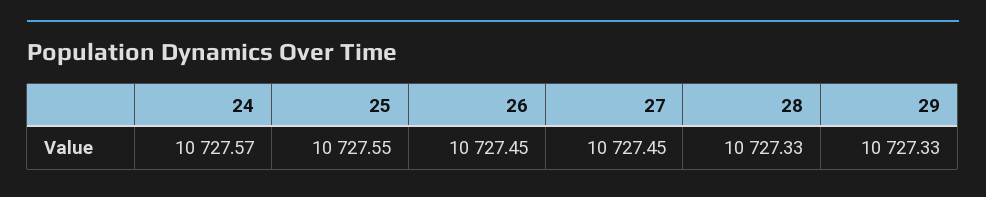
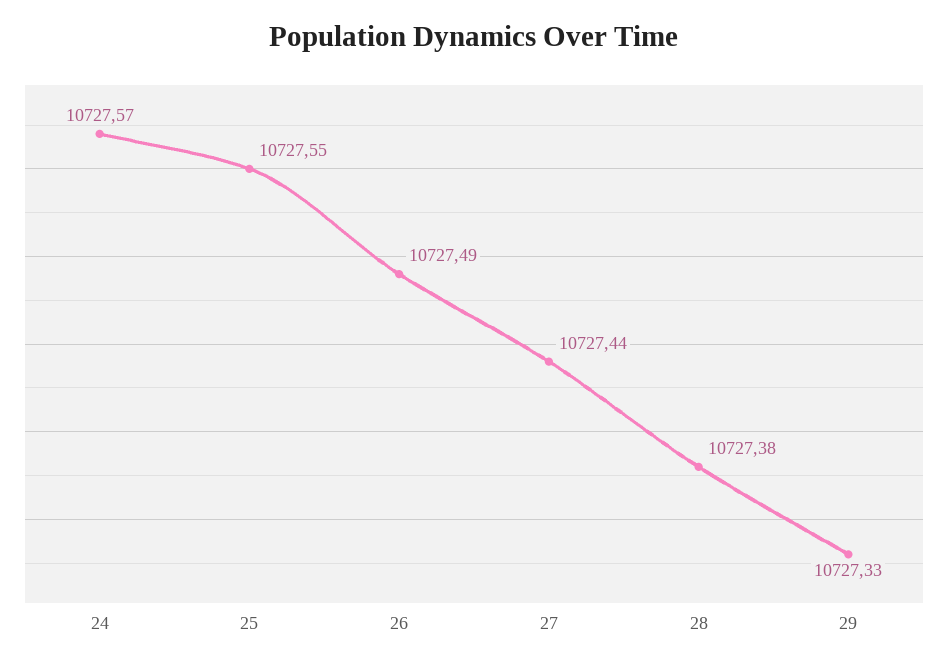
26: 10727.45 -> 10727.49
27: 10727.45 -> 10727.44
28: 10727.33 -> 10727.38

